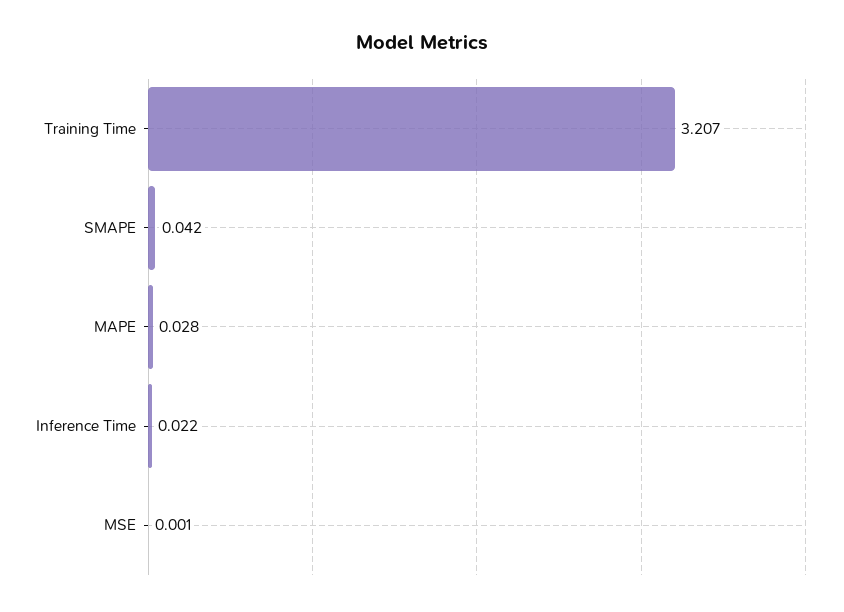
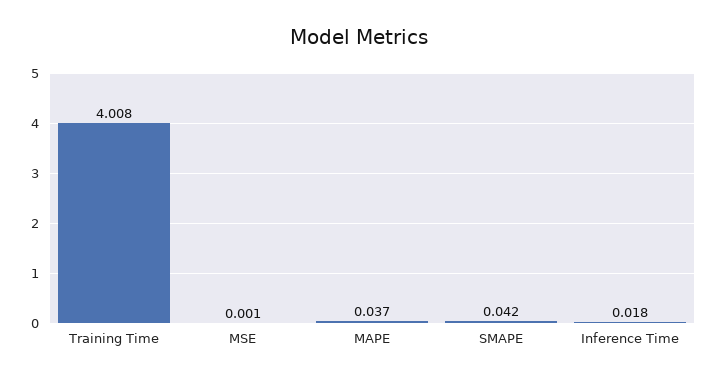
Training Time: 3.207 -> 4.008
MAPE: 0.028 -> 0.037
Inference Time: 0.022 -> 0.018

